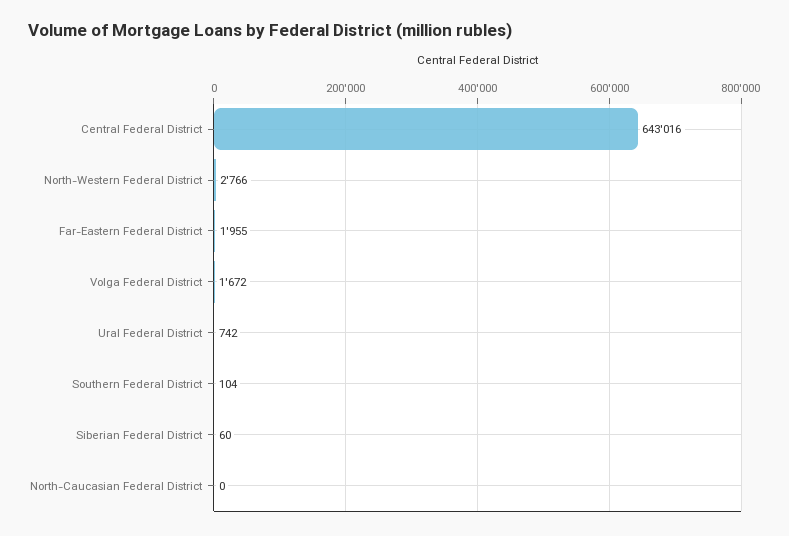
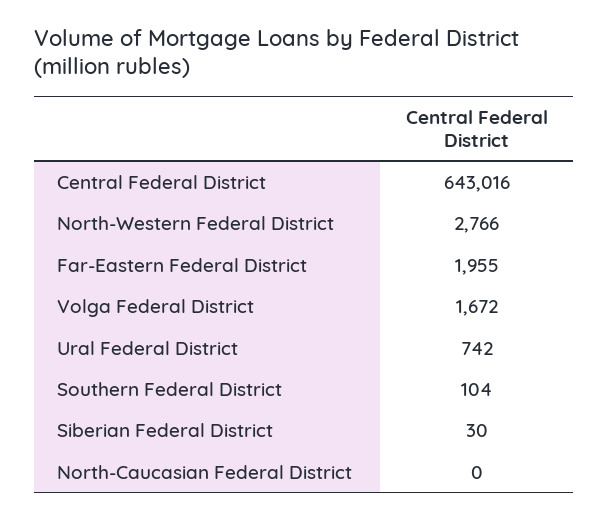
Siberian Federal District: 60 -> 30

